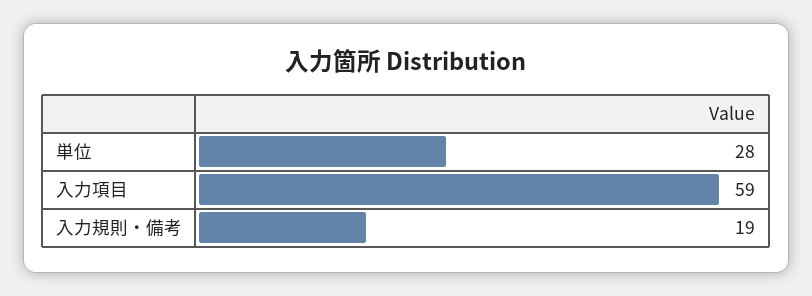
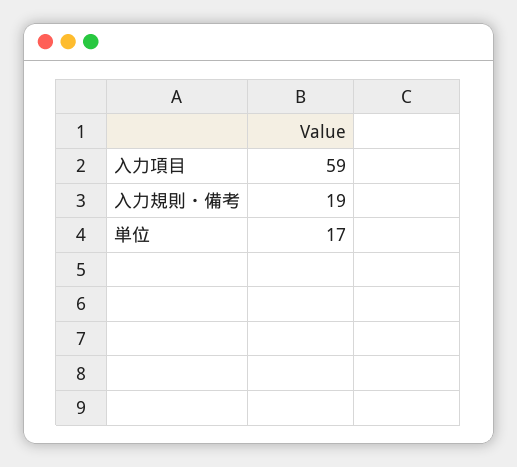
単位: 28 -> 17

